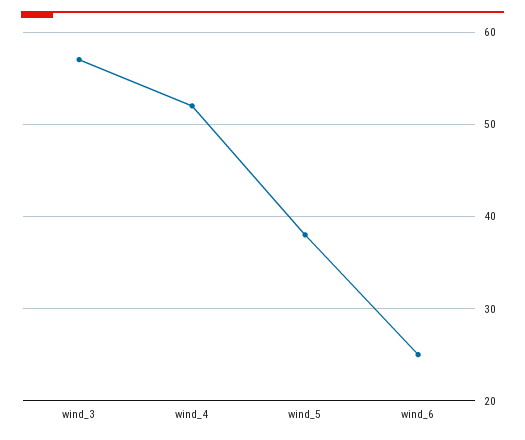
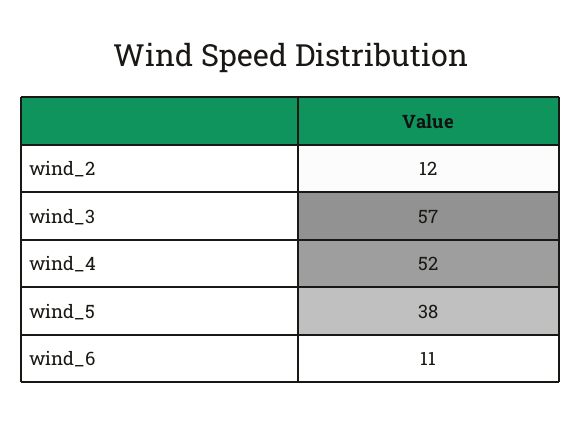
wind_6: 25 -> 11
wind_2: none -> 12

